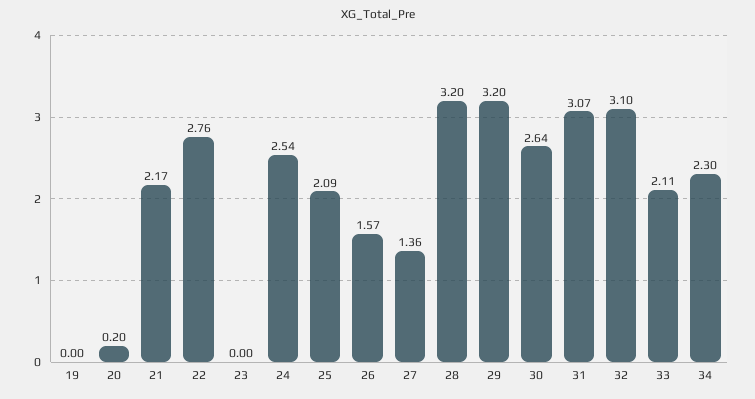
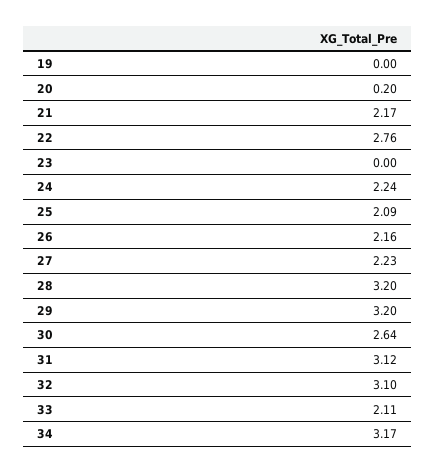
24: 2.54 -> 2.24
26: 1.57 -> 2.16
27: 1.36 -> 2.23
31: 3.07 -> 3.12
34: 2.3 -> 3.17

